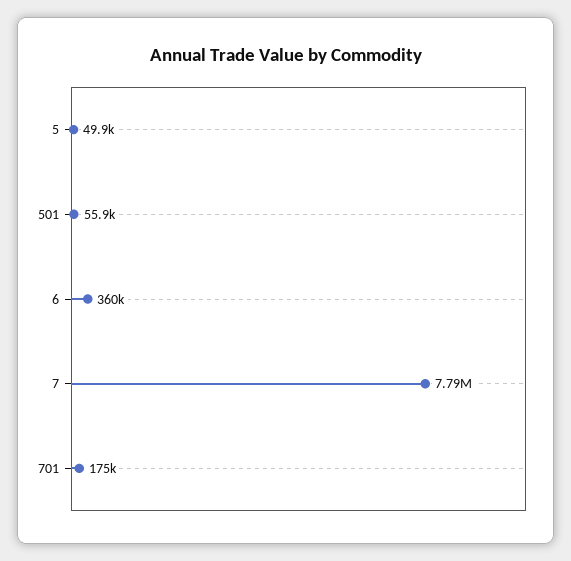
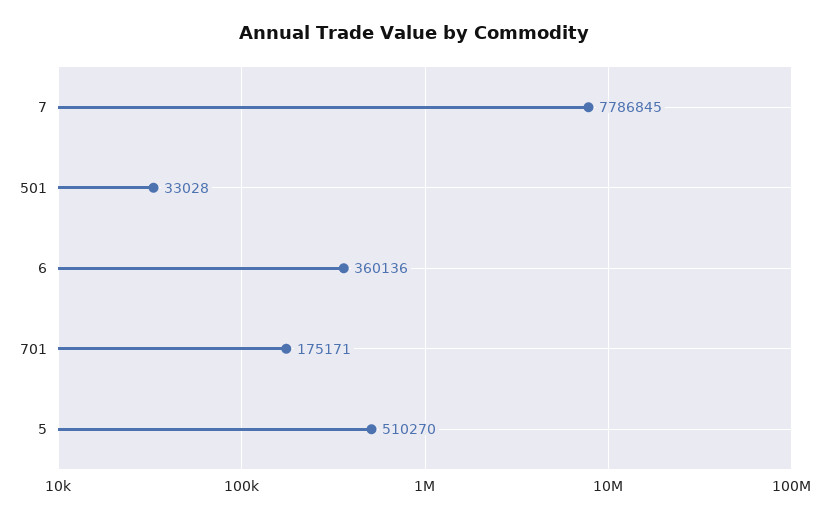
5: 49900 -> 510270
501: 55900 -> 33028

